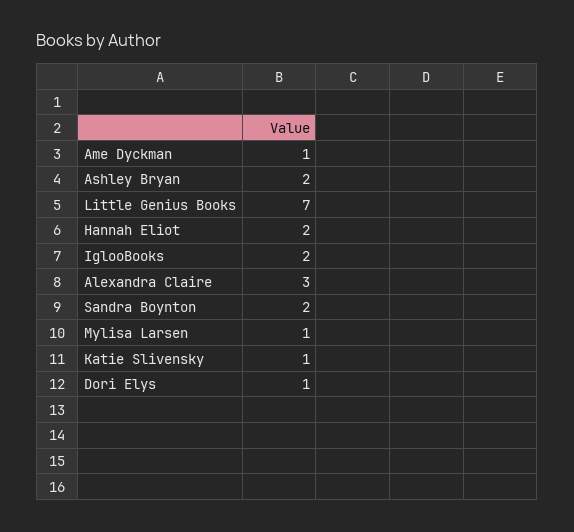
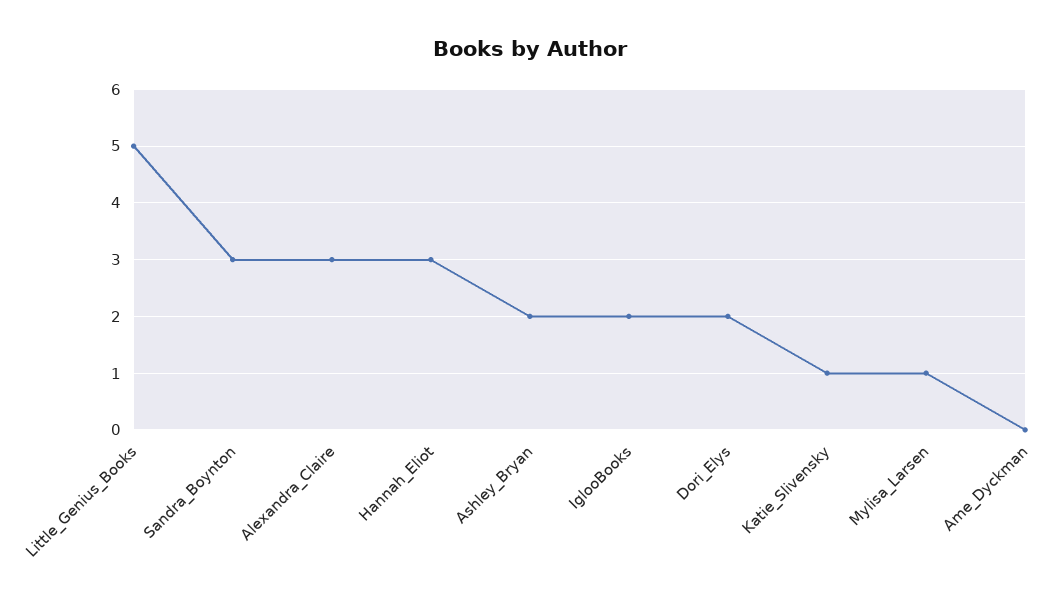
Ame Dyckman: 1 -> 0
Little Genius Books: 7 -> 5
Hannah Eliot: 2 -> 3
Sandra Boynton: 2 -> 3
Dori Elys: 1 -> 2

